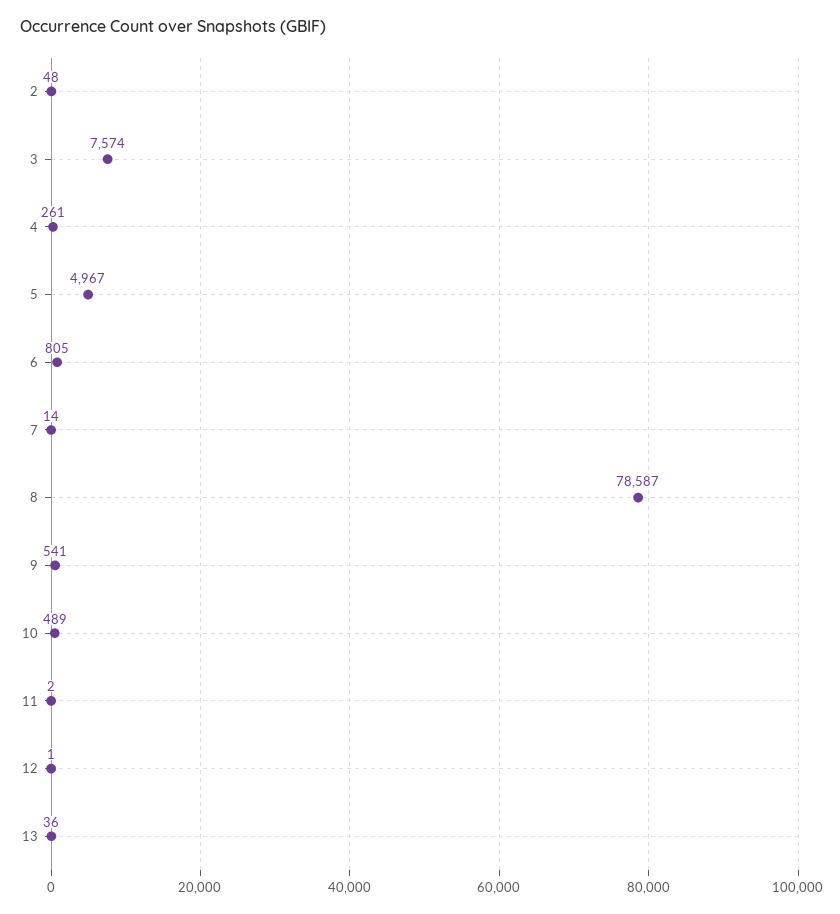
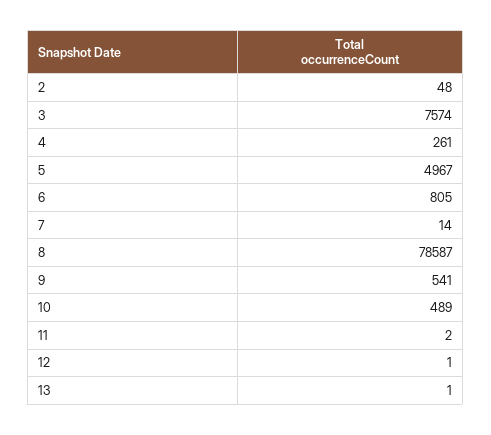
13: 36 -> 1

